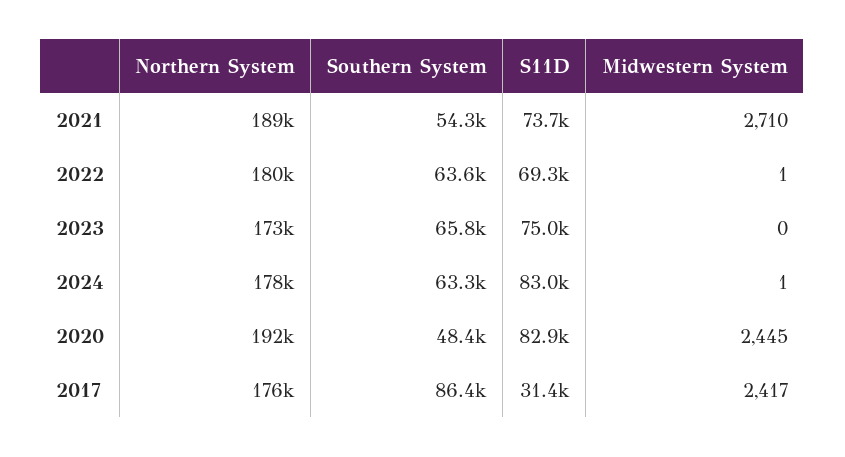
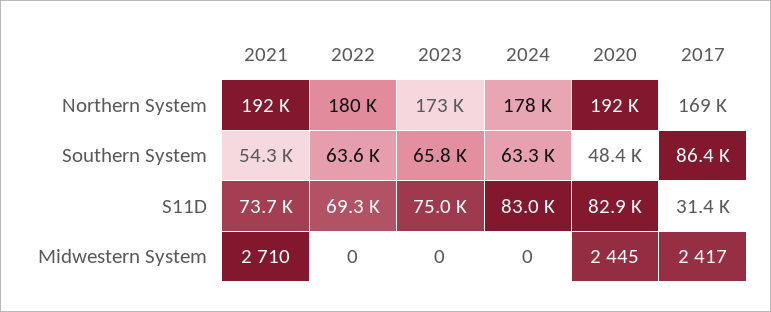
Northern System, 2021: 189000 -> 192000
Midwestern System, 2022: 1 -> 0
Midwestern System, 2024: 1 -> 0
Northern System, 2017: 176000 -> 169000

